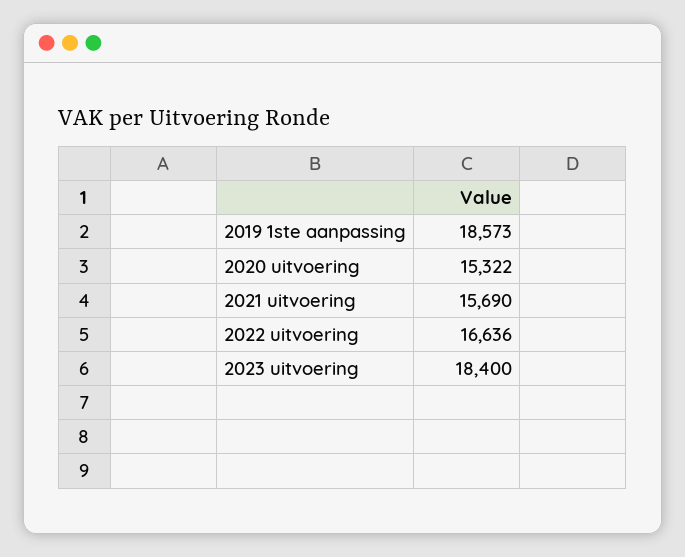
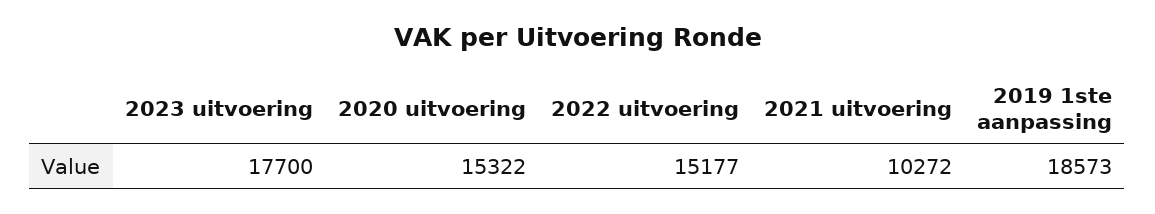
2021 uitvoering: 15690 -> 10272
2022 uitvoering: 16636 -> 15177
2023 uitvoering: 18400 -> 17700

